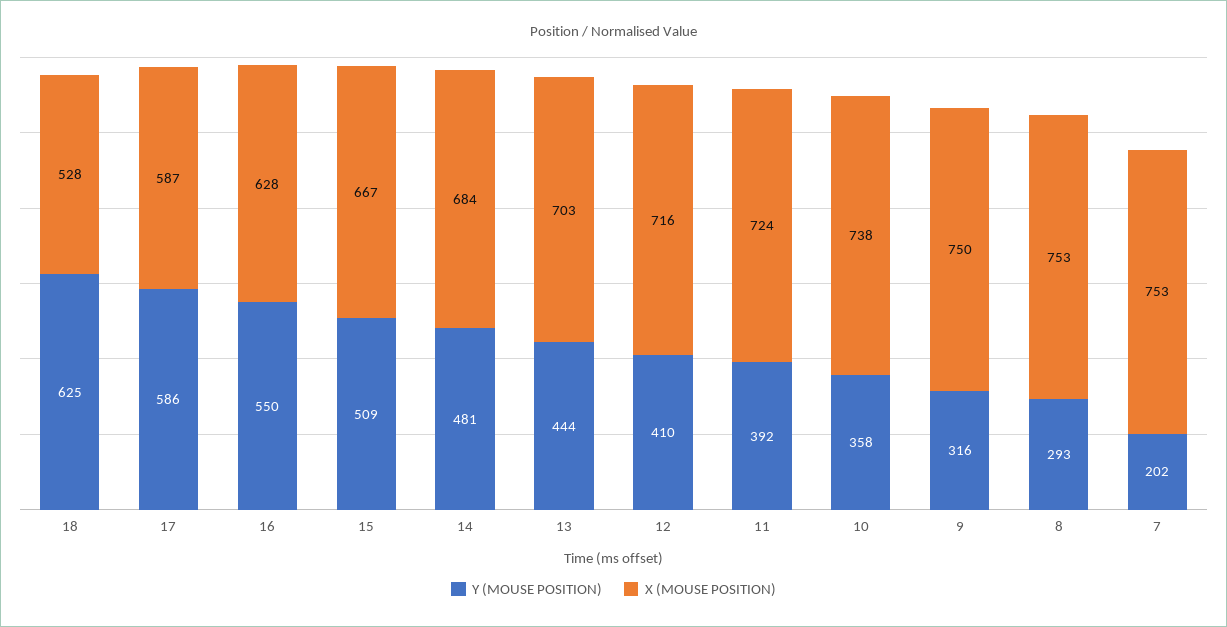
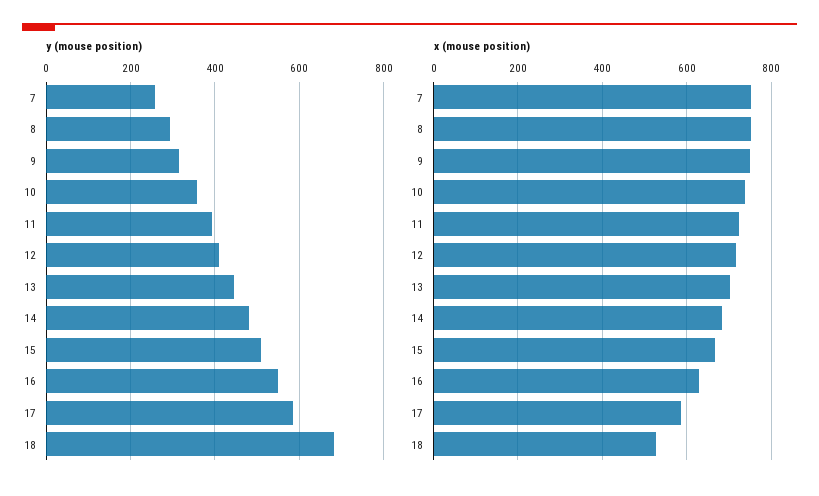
Y (MOUSE POSITION), 18: 625 -> 680
Y (MOUSE POSITION), 7: 202 -> 260

